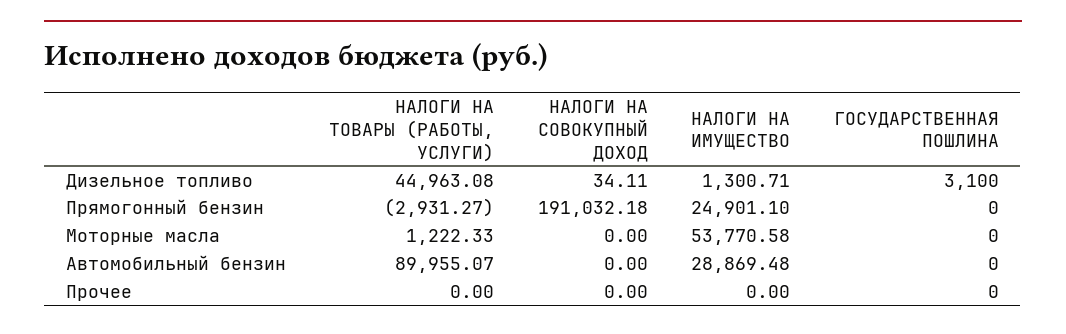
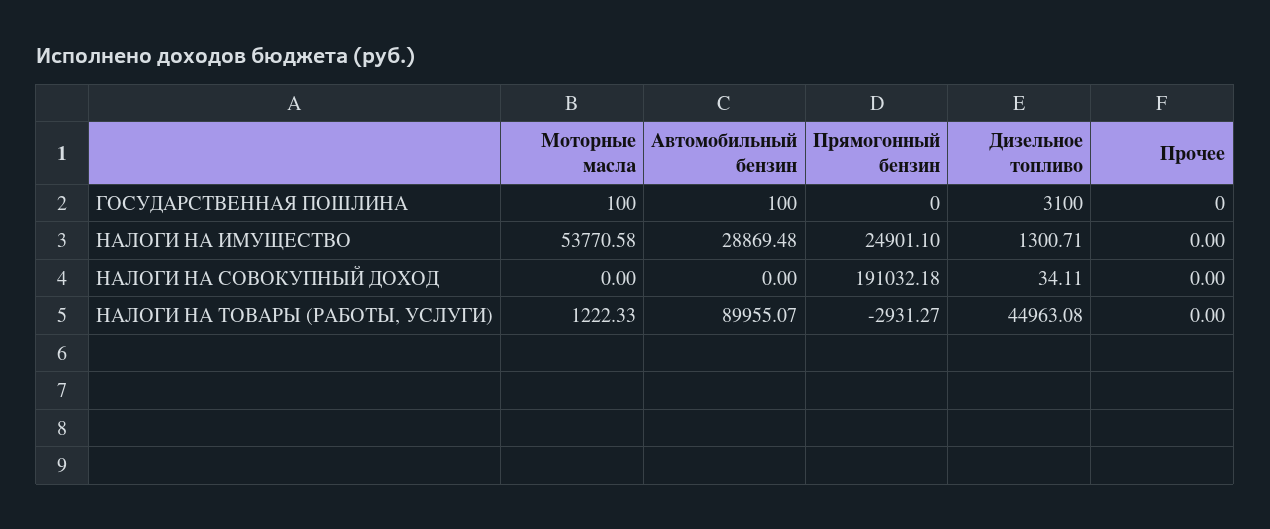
ГОСУДАРСТВЕННАЯ ПОШЛИНА, Моторные масла: 0 -> 100
ГОСУДАРСТВЕННАЯ ПОШЛИНА, Автомобильный бензин: 0 -> 100

